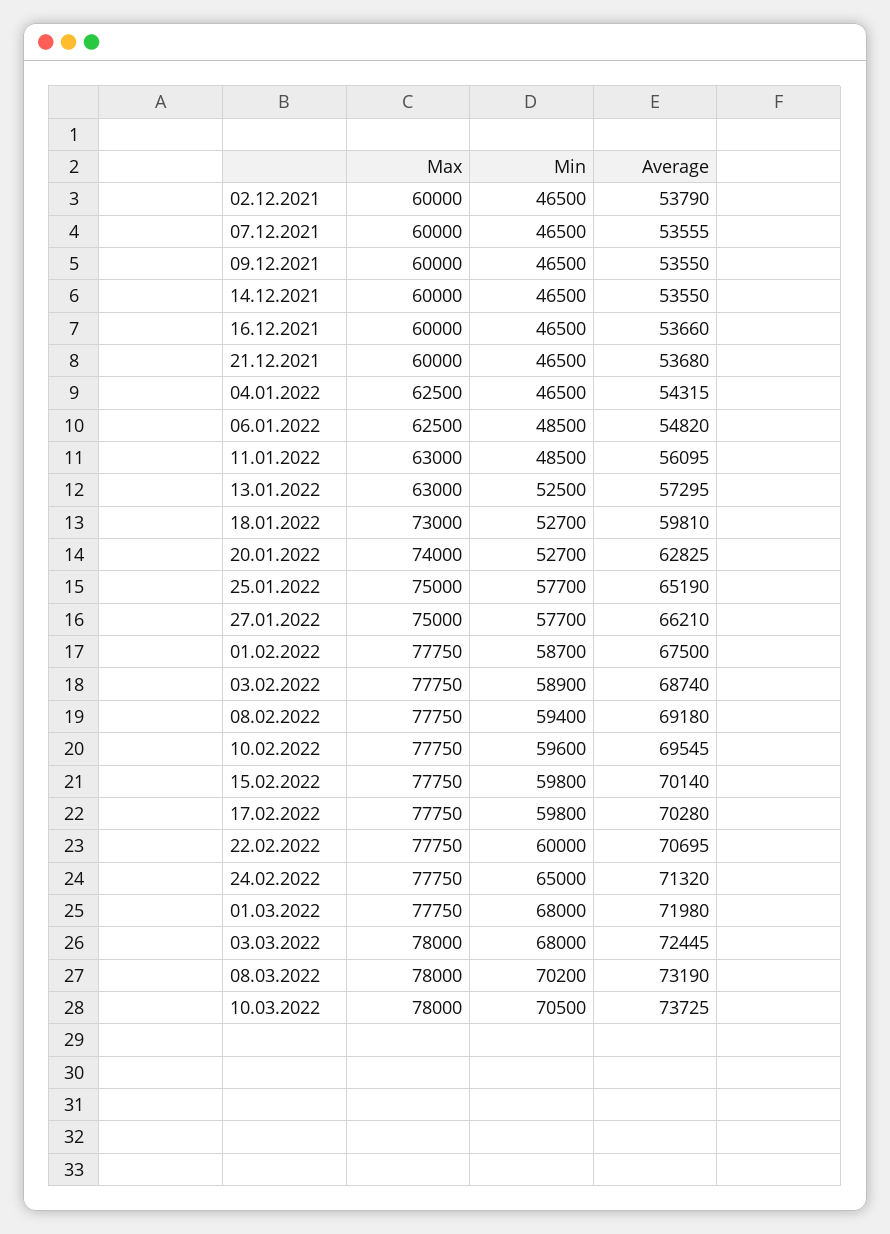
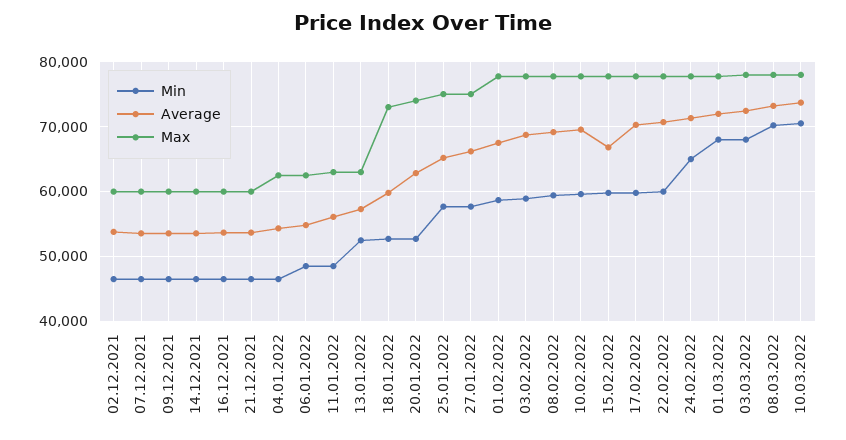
Average, 15.02.2022: 70140 -> 67000

